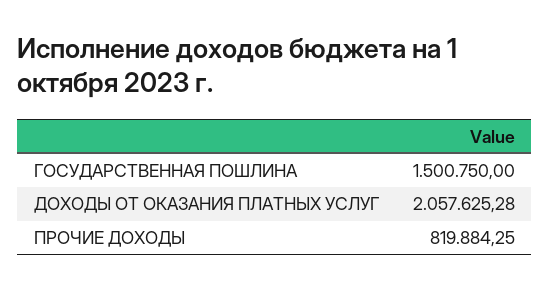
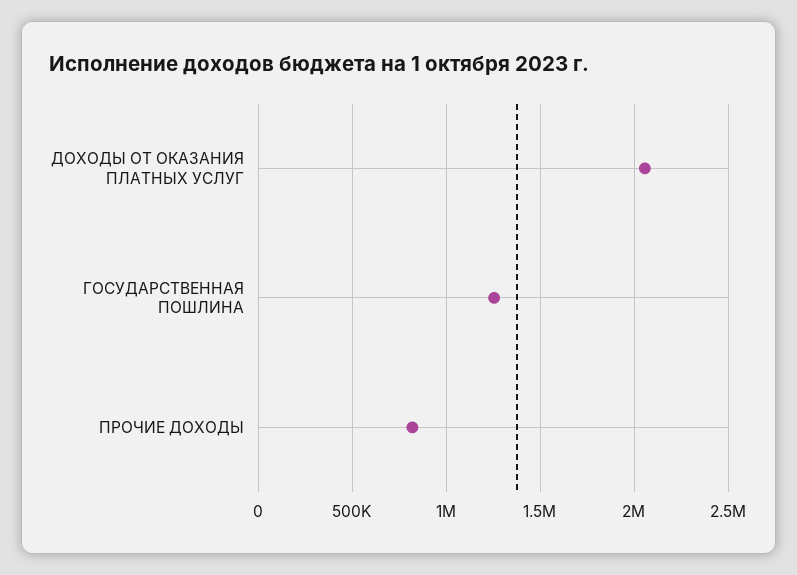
ГОСУДАРСТВЕННАЯ ПОШЛИНА: 1500750 -> 1250000

